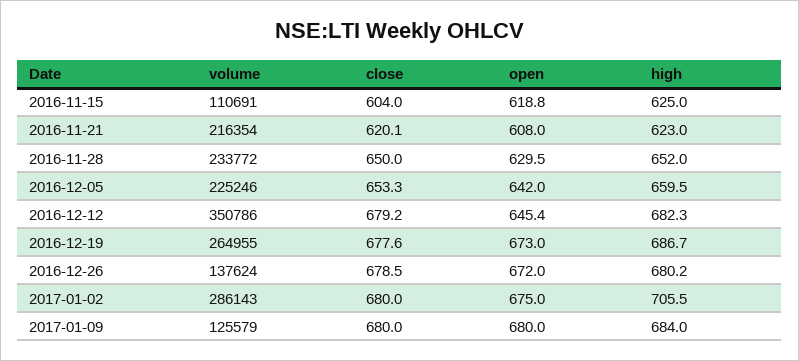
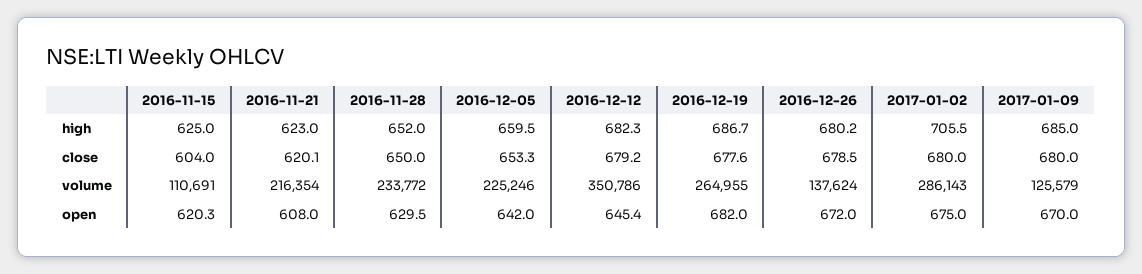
open, 2016-11-15: 618.8 -> 620.3
open, 2016-12-19: 673 -> 682
open, 2017-01-09: 680 -> 670
high, 2017-01-09: 684 -> 685

